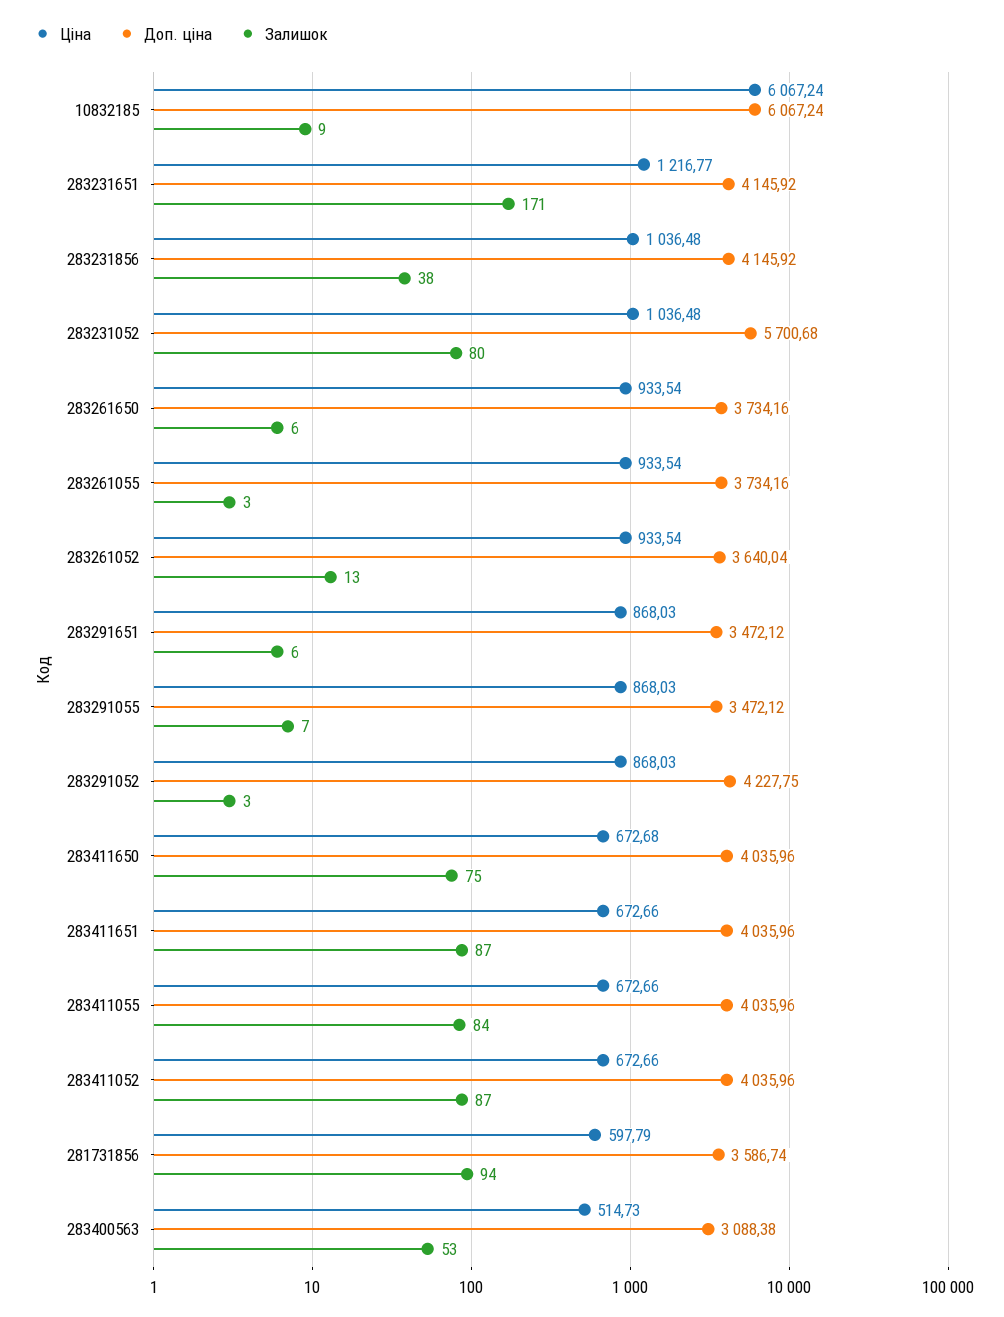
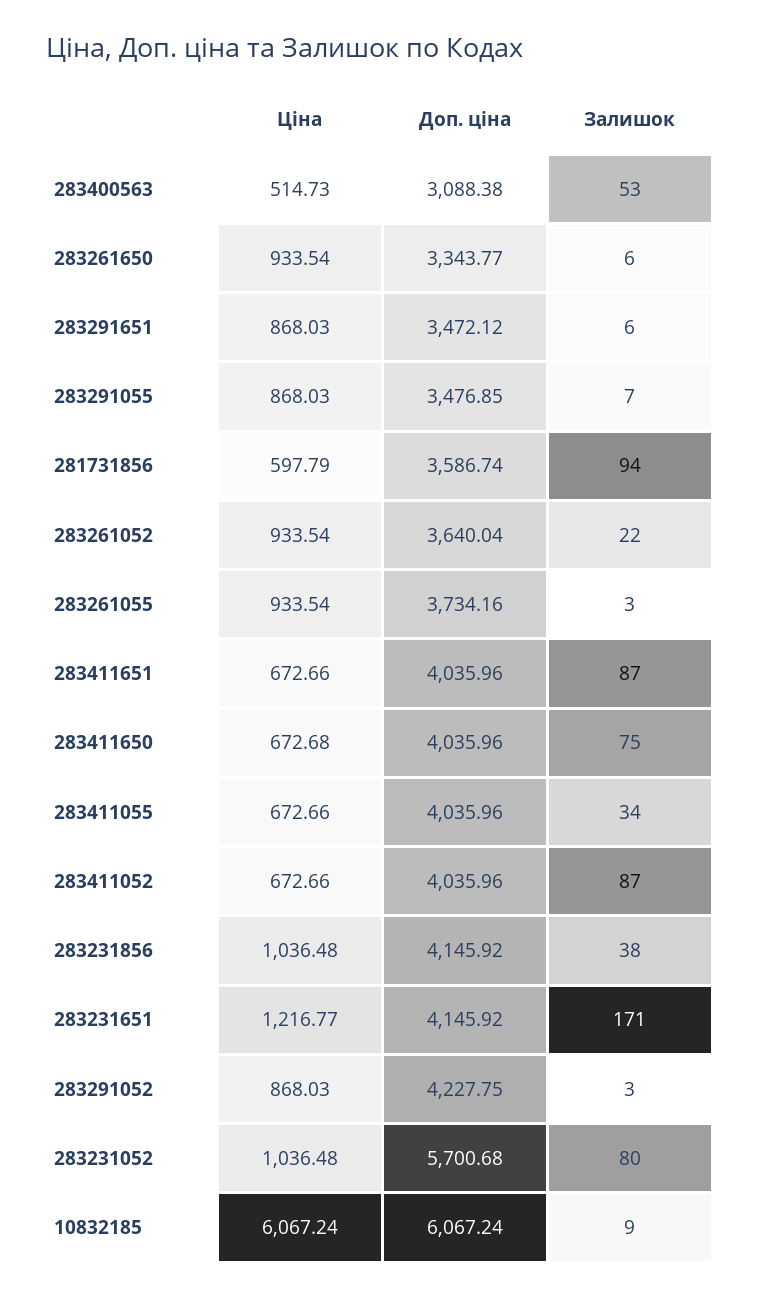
Доп. ціна, 283261650: 3734.16 -> 3343.77
Залишок, 283261052: 13 -> 22
Доп. ціна, 283291055: 3472.12 -> 3476.85
Залишок, 283411055: 84 -> 34

